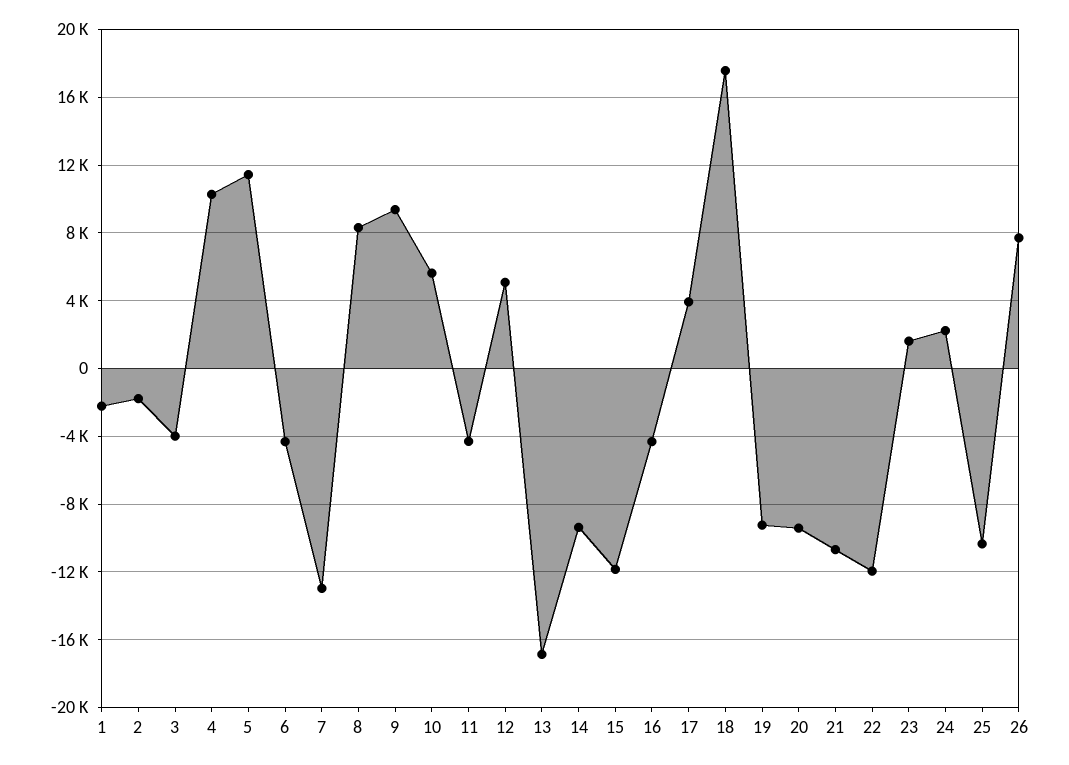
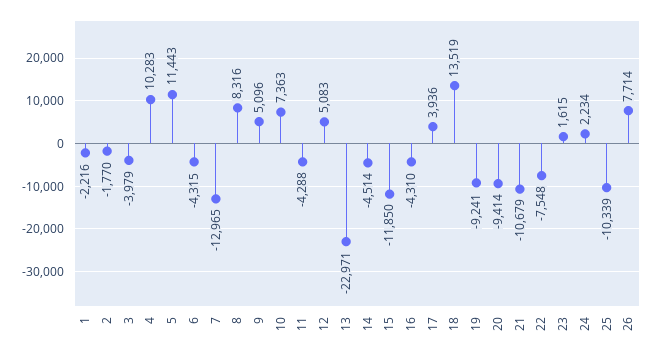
9: 9500 -> 5096
10: 5500 -> 7363
13: -17000 -> -22971
14: -9500 -> -4514
18: 17500 -> 13519
22: -12000 -> -7548

